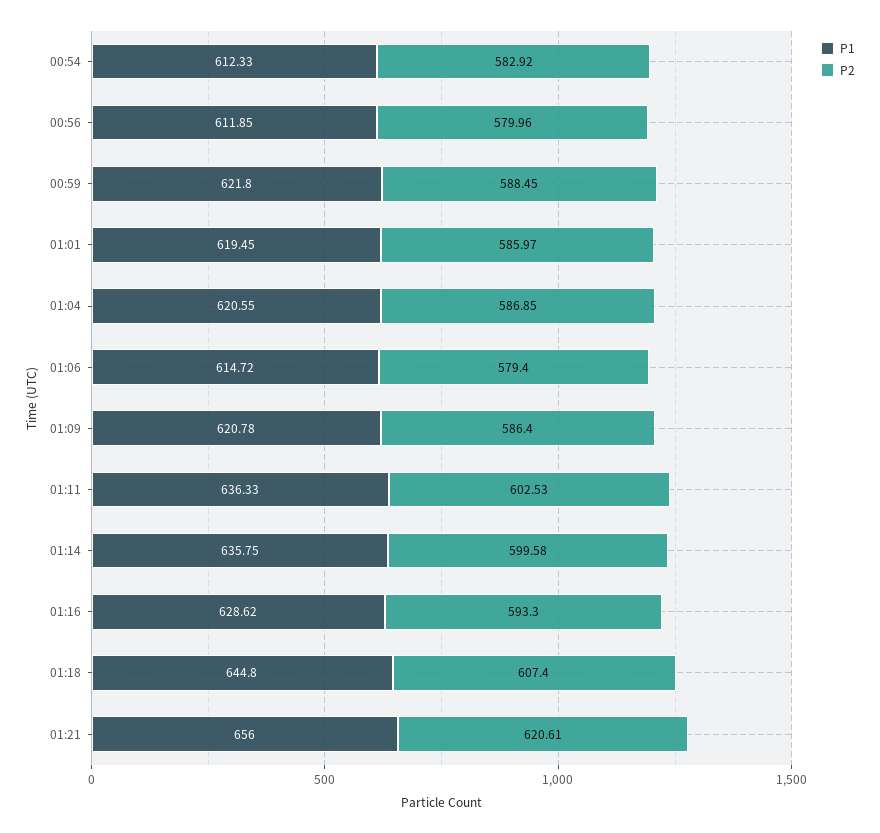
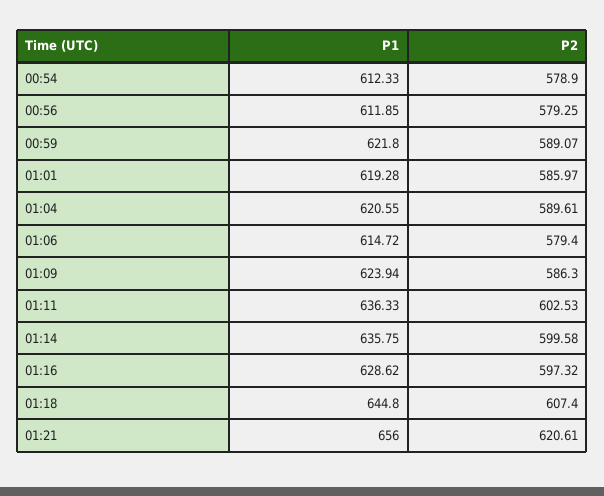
P2, 00:54: 582.92 -> 578.9
P2, 00:56: 579.96 -> 579.25
P2, 00:59: 588.45 -> 589.07
P1, 01:01: 619.45 -> 619.28
P2, 01:04: 586.85 -> 589.61
P1, 01:09: 620.78 -> 623.94
P2, 01:09: 586.4 -> 586.3
P2, 01:16: 593.3 -> 597.32

